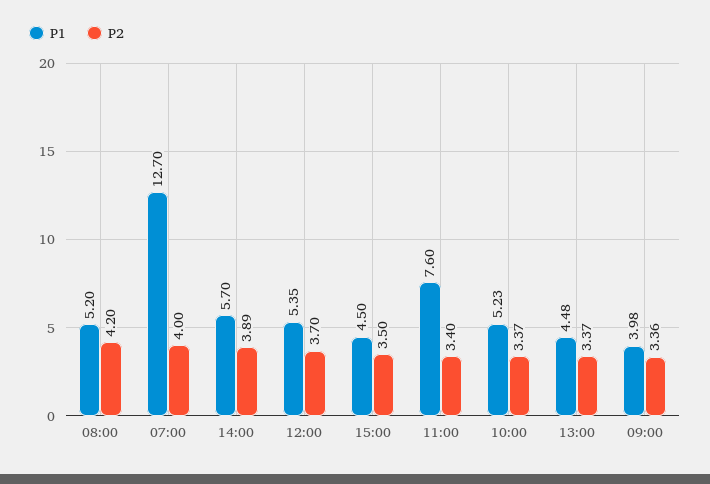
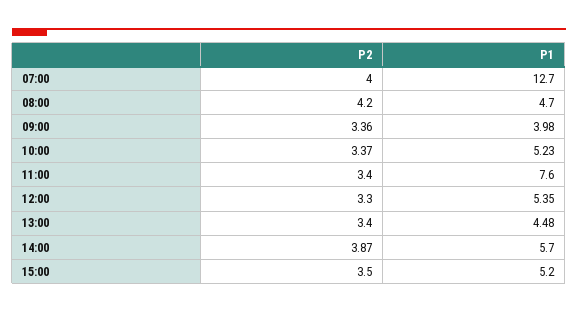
P1, 08:00: 5.2 -> 4.7
P2, 14:00: 3.89 -> 3.87
P2, 12:00: 3.7 -> 3.3
P1, 15:00: 4.5 -> 5.2
P2, 13:00: 3.37 -> 3.4

